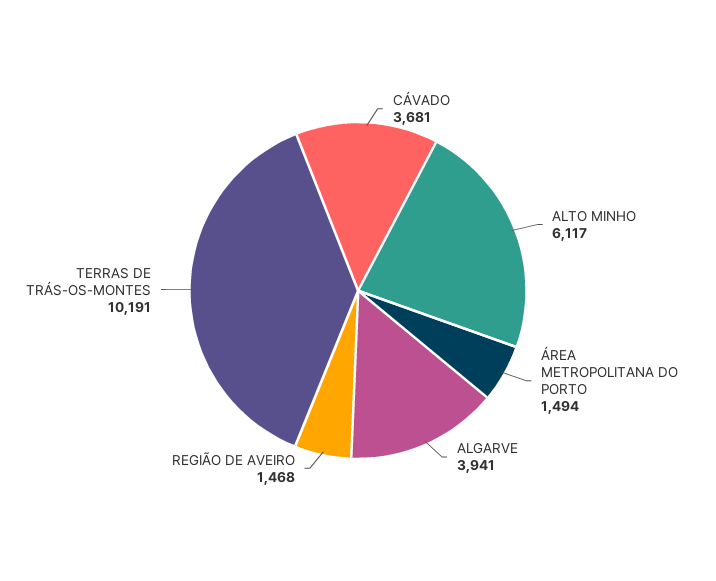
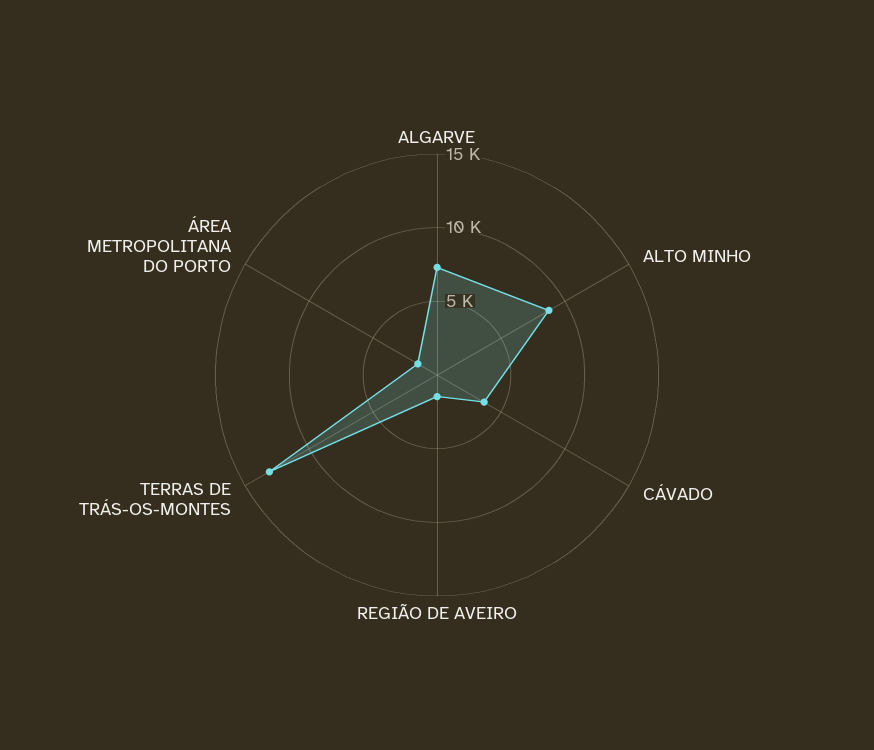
ALTO MINHO: 6117 -> 9000
ALGARVE: 3941 -> 7000
TERRAS DE TRÁS-OS-MONTES: 10191 -> 13000

